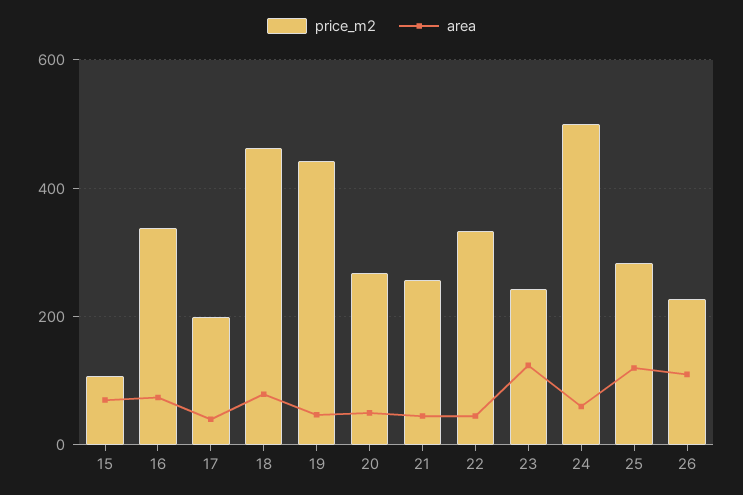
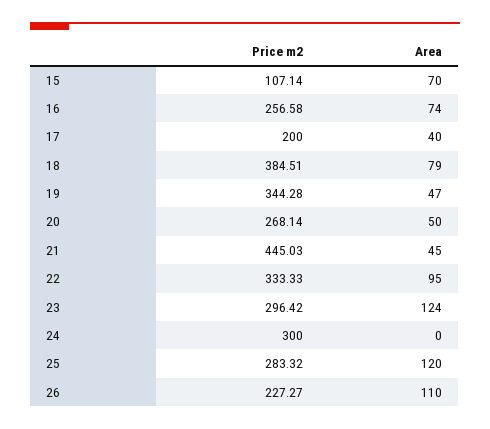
price_m2, 16: 340 -> 256.58
price_m2, 18: 460 -> 384.51
price_m2, 19: 440 -> 344.28
price_m2, 21: 260 -> 445.03
area, 22: 40 -> 95
price_m2, 23: 240 -> 296.42
price_m2, 24: 500 -> 300
area, 24: 60 -> 0

